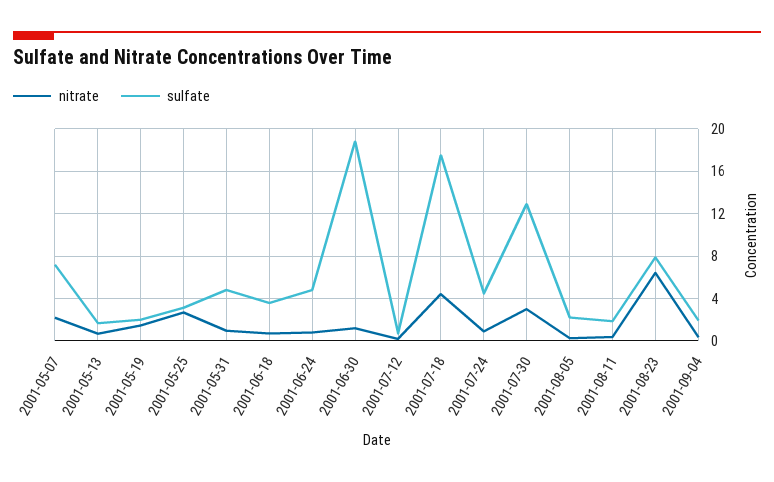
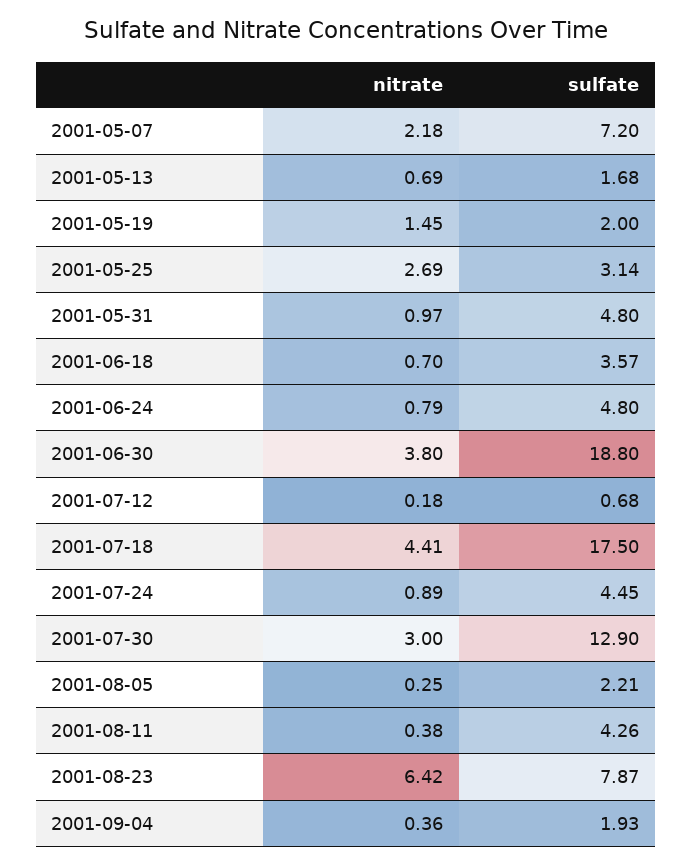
nitrate, 2001-06-30: 1 -> 3.8
sulfate, 2001-08-11: 2 -> 4.26

